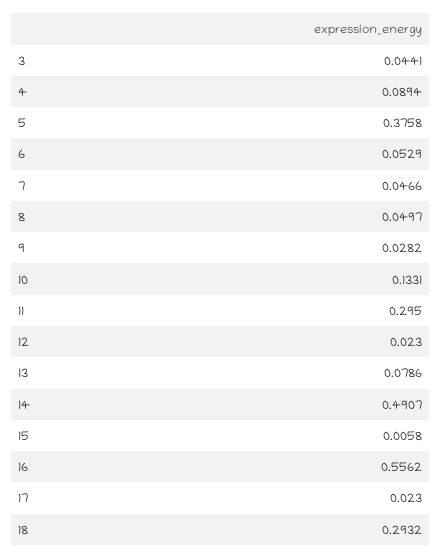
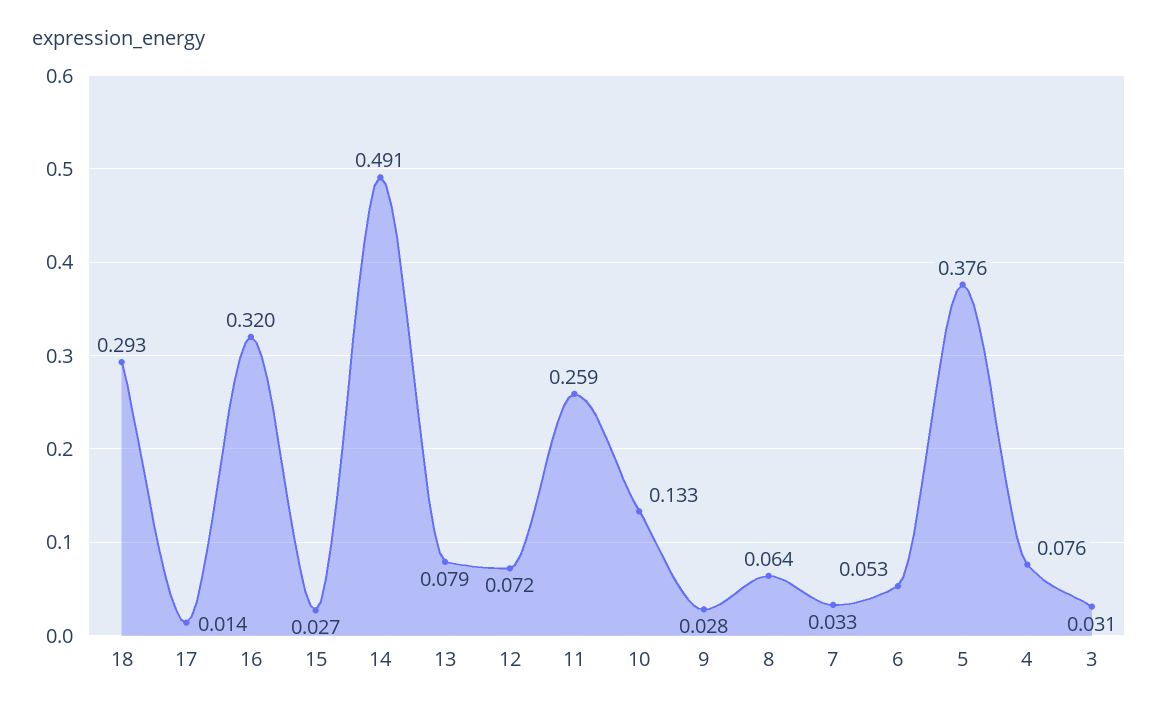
3: 0.0441 -> 0.031
4: 0.0894 -> 0.076
7: 0.0466 -> 0.033
8: 0.0497 -> 0.064
11: 0.295 -> 0.259
12: 0.023 -> 0.072
15: 0.0058 -> 0.027
16: 0.5562 -> 0.32
17: 0.023 -> 0.014

